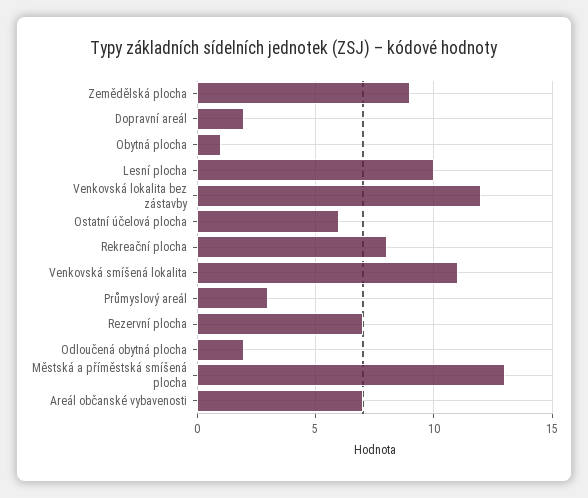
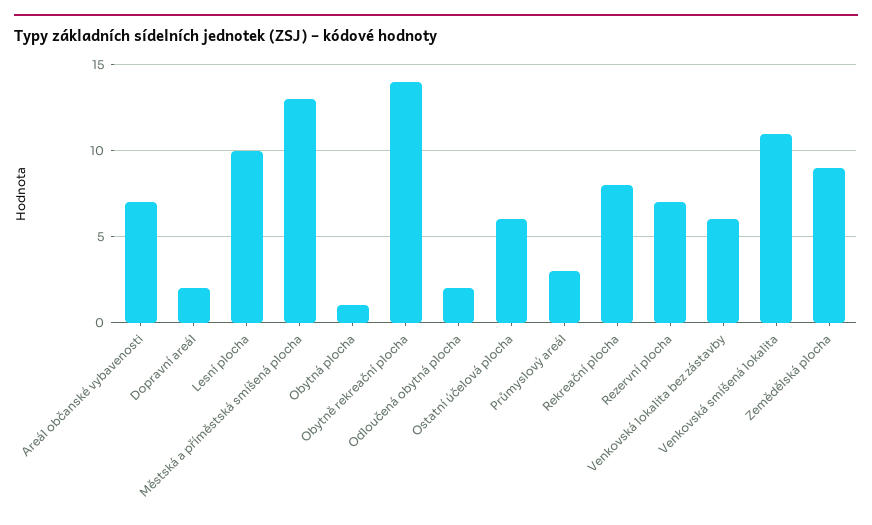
Venkovská lokalita bez zástavby: 12 -> 6
Obytně rekreační plocha: none -> 14

